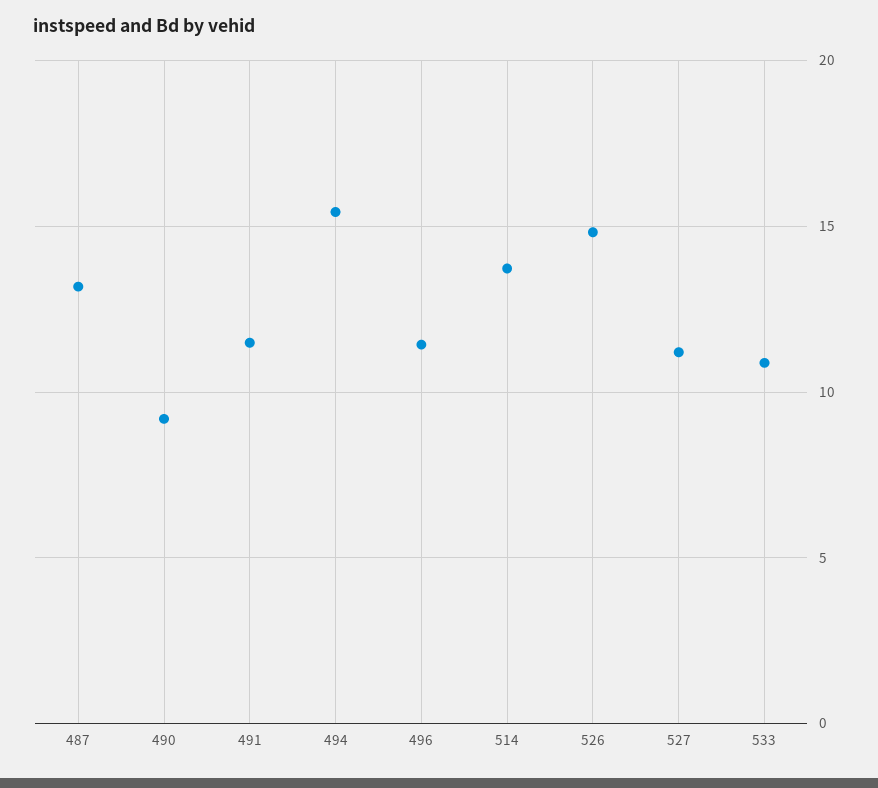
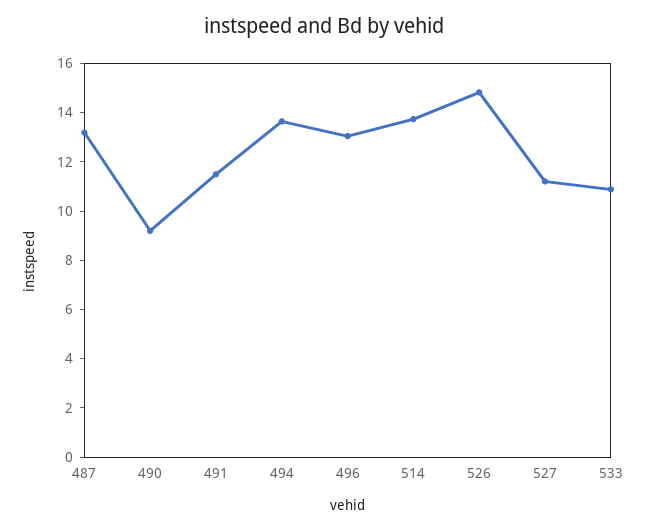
494: 15.5 -> 13.5
496: 11.5 -> 13

